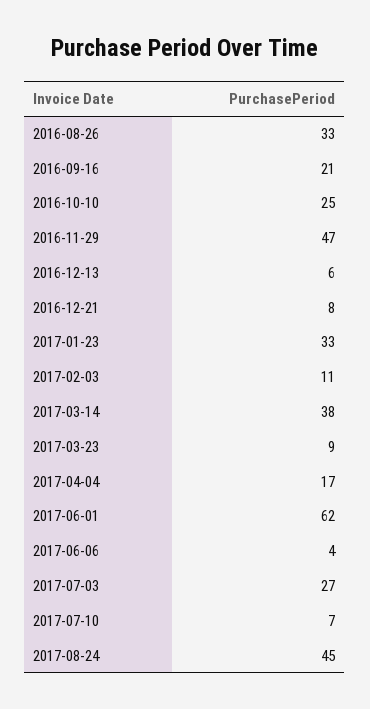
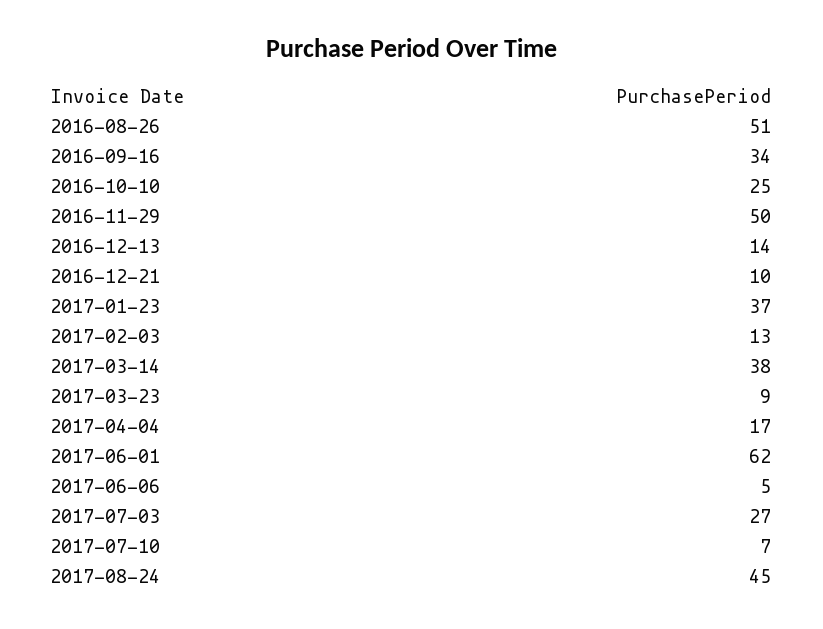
2016-08-26: 33 -> 51
2016-09-16: 21 -> 34
2016-11-29: 47 -> 50
2016-12-13: 6 -> 14
2016-12-21: 8 -> 10
2017-01-23: 33 -> 37
2017-02-03: 11 -> 13
2017-06-06: 4 -> 5

